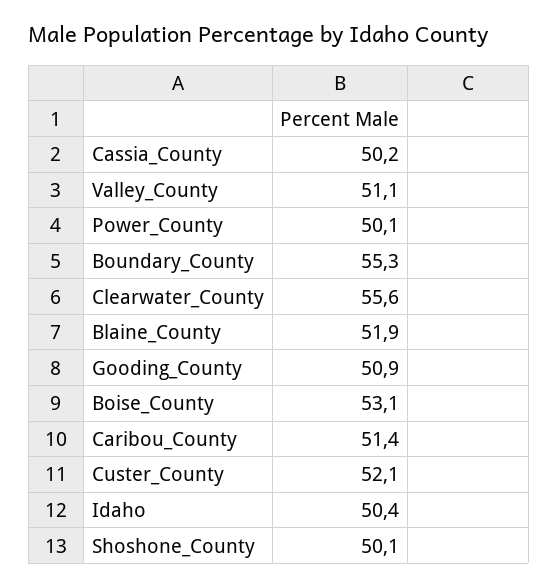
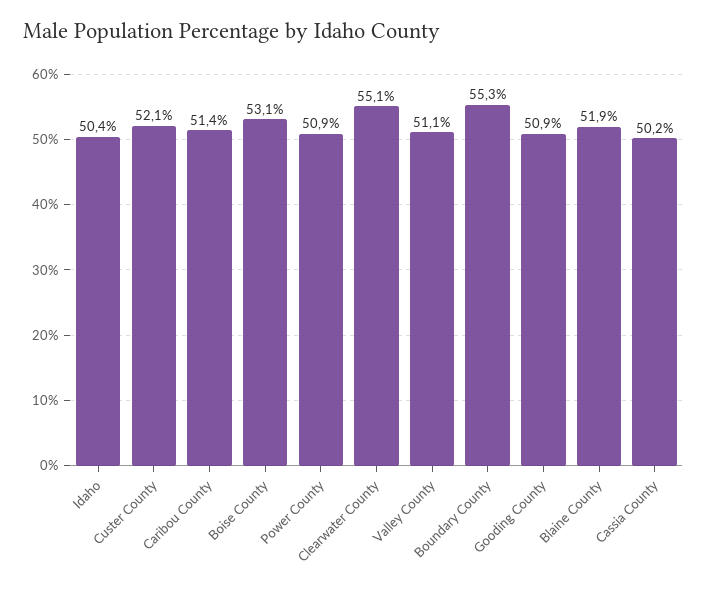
Power_County: 50.1 -> 50.9
Clearwater_County: 55.6 -> 55.1
Shoshone_County: 50.1 -> none

